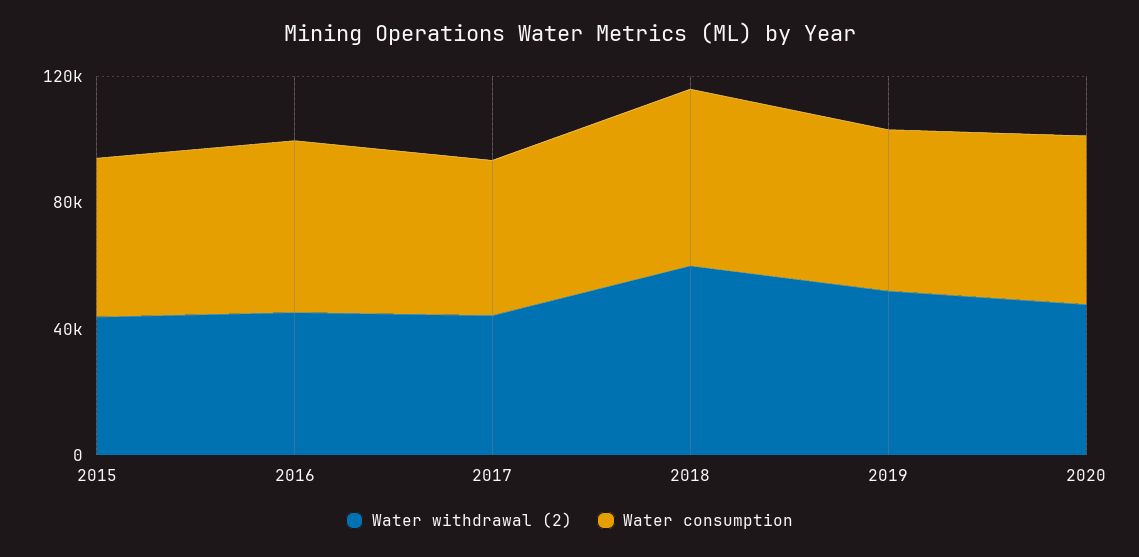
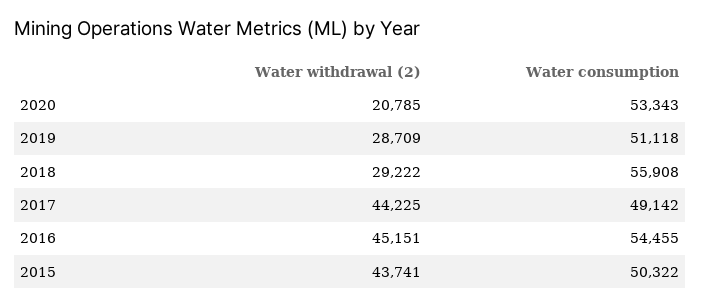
Water withdrawal (2), 2018: 60000 -> 29222
Water withdrawal (2), 2019: 50000 -> 28709
Water withdrawal (2), 2020: 50000 -> 20785

